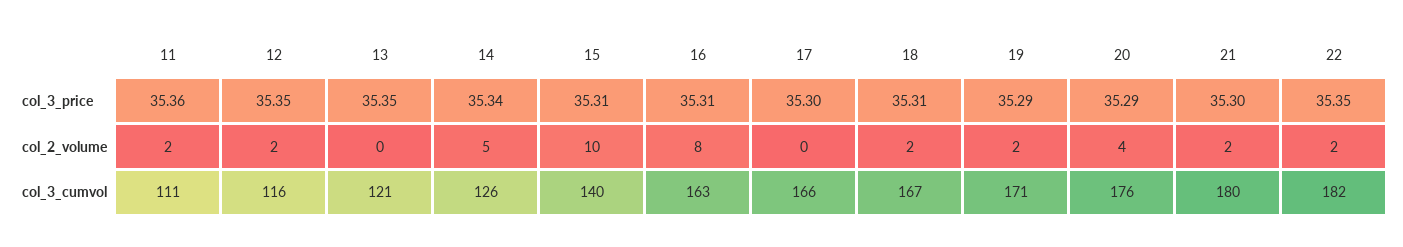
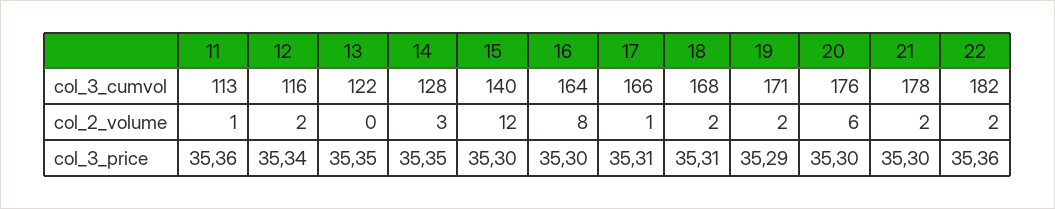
12, col_3_price: 35.35 -> 35.34
14, col_3_price: 35.34 -> 35.35
15, col_3_price: 35.31 -> 35.3
16, col_3_price: 35.31 -> 35.3
17, col_3_price: 35.3 -> 35.31
20, col_3_price: 35.29 -> 35.3
22, col_3_price: 35.35 -> 35.36
11, col_2_volume: 2 -> 1
14, col_2_volume: 5 -> 3
15, col_2_volume: 10 -> 12
17, col_2_volume: 0 -> 1
20, col_2_volume: 4 -> 6
11, col_3_cumvol: 111 -> 113
13, col_3_cumvol: 121 -> 122
14, col_3_cumvol: 126 -> 128
16, col_3_cumvol: 163 -> 164
18, col_3_cumvol: 167 -> 168
21, col_3_cumvol: 180 -> 178

